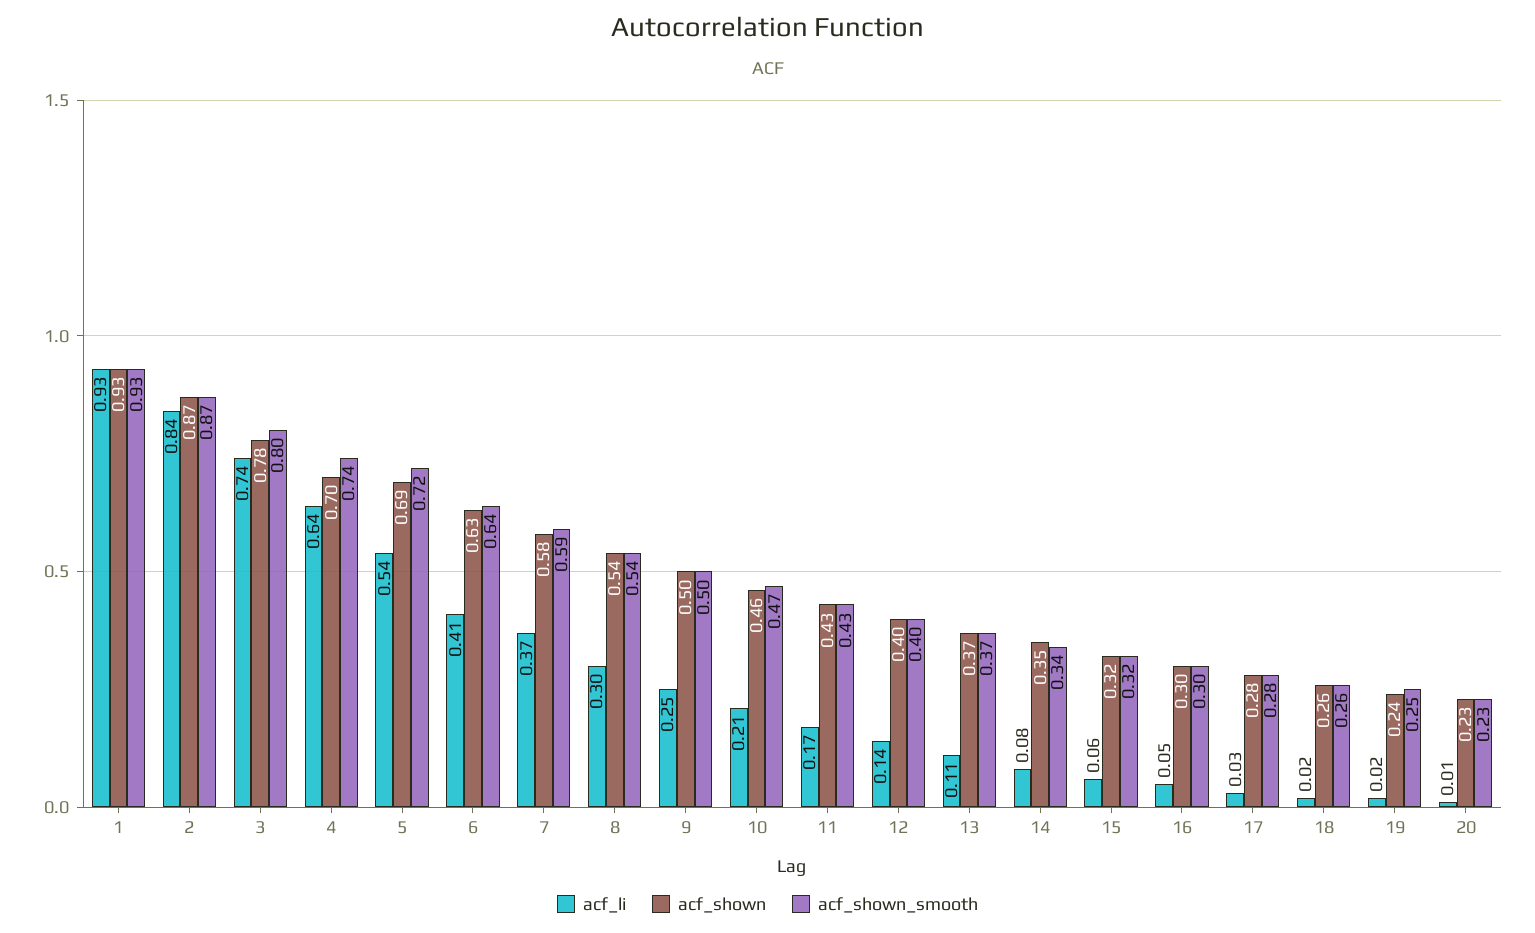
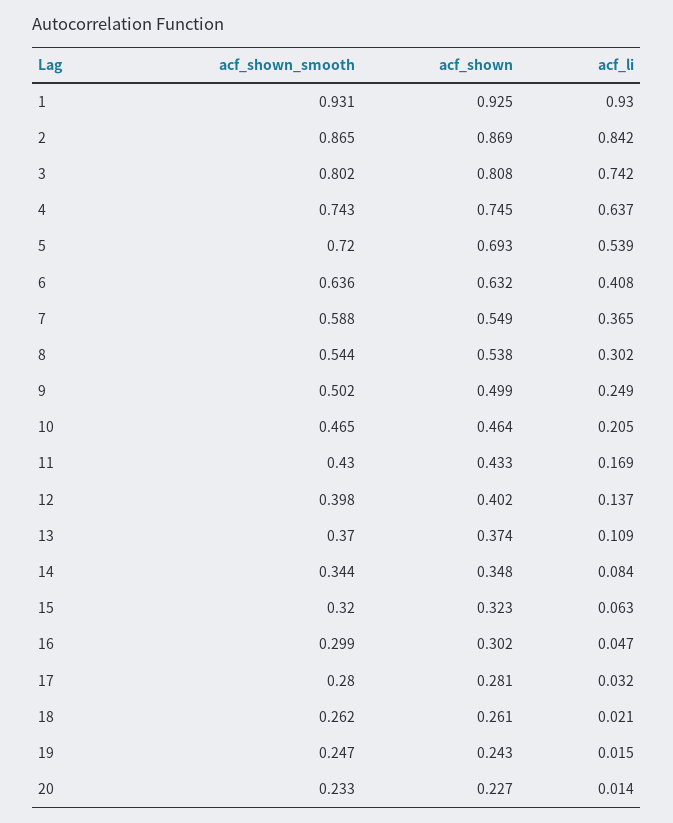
acf_shown, 3: 0.78 -> 0.808
acf_shown, 4: 0.7 -> 0.745
acf_shown, 7: 0.58 -> 0.549

